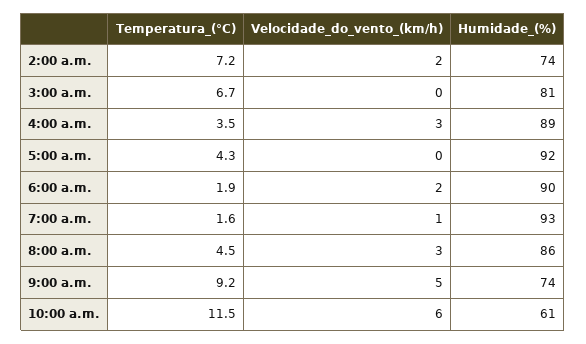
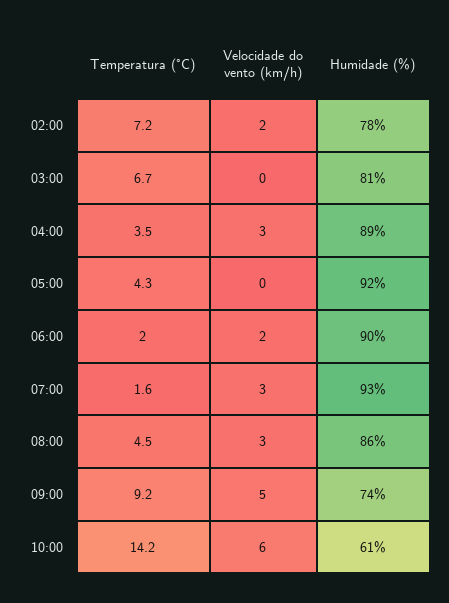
Humidade_(%), 2:00 a.m.: 74 -> 78
Temperatura_(°C), 6:00 a.m.: 1.9 -> 2
Velocidade_do_vento_(km/h), 7:00 a.m.: 1 -> 3
Temperatura_(°C), 10:00 a.m.: 11.5 -> 14.2

